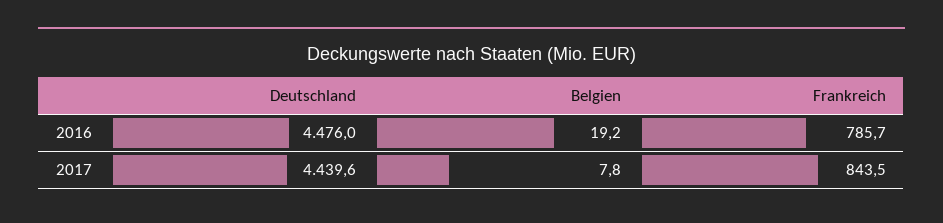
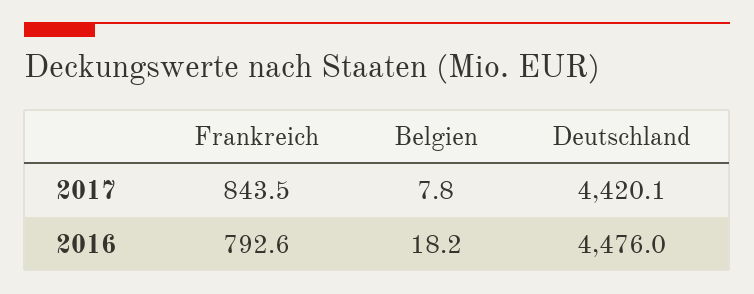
Belgien, 2016: 19.2 -> 18.2
Frankreich, 2016: 785.7 -> 792.6
Deutschland, 2017: 4439.6 -> 4420.1

